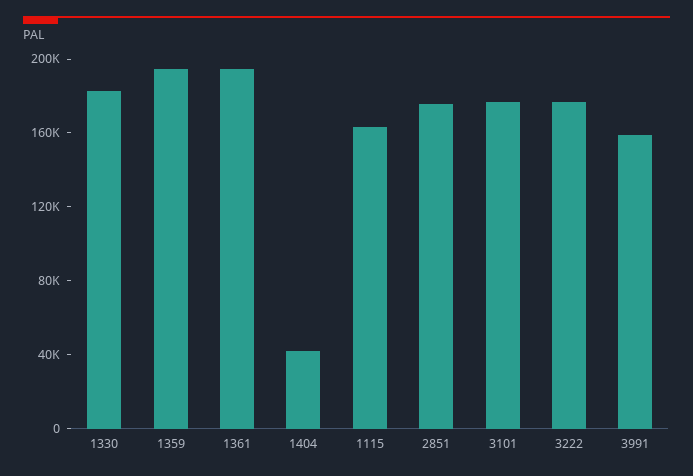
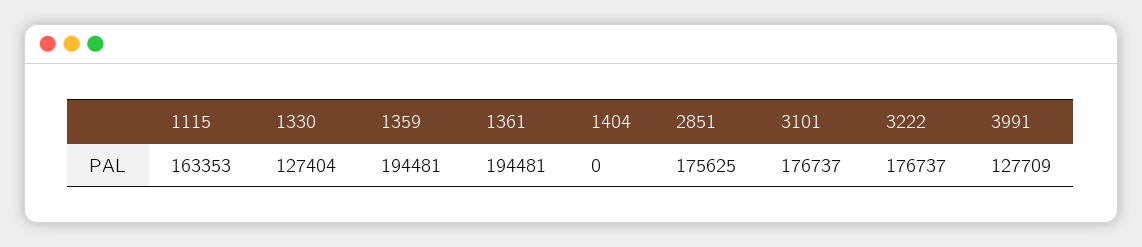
1330: 180000 -> 127404
1404: 40000 -> 0
3991: 160000 -> 127709

